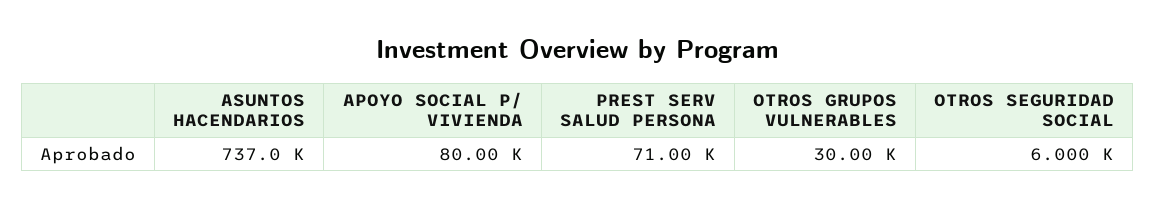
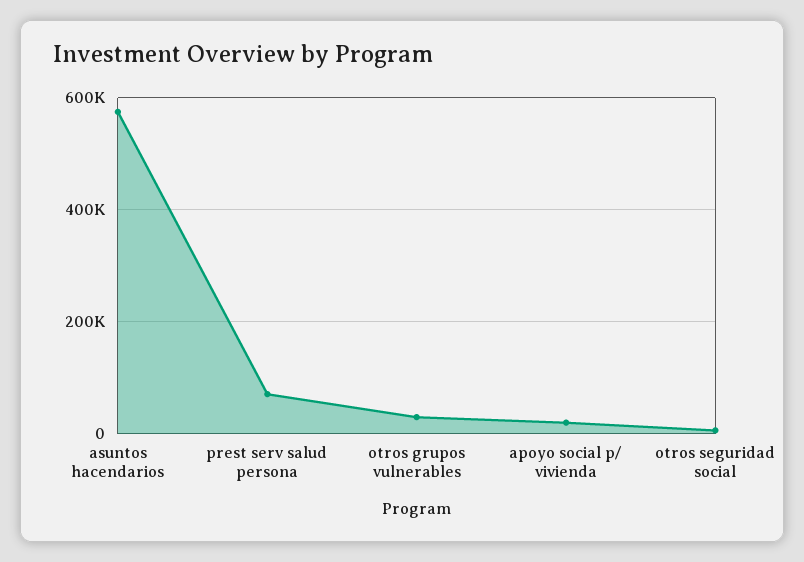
ASUNTOS HACENDARIOS: 737000 -> 580000
APOYO SOCIAL P/ VIVIENDA: 80000 -> 20000

